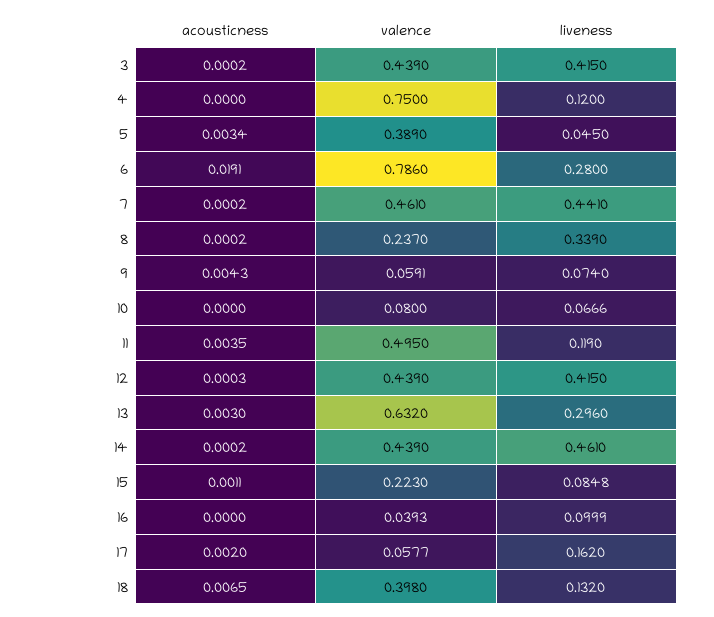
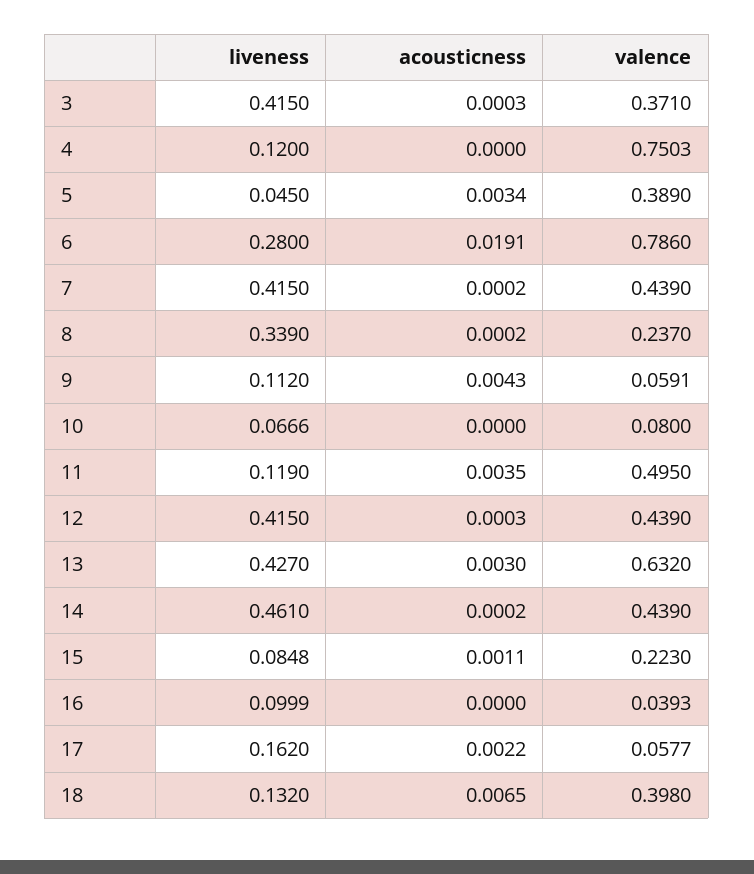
acousticness, 3: 0.0002 -> 0.0003
valence, 3: 0.439 -> 0.371
valence, 4: 0.75 -> 0.7503
valence, 7: 0.461 -> 0.439
liveness, 7: 0.441 -> 0.415
liveness, 9: 0.074 -> 0.112
liveness, 13: 0.296 -> 0.427
acousticness, 17: 0.002 -> 0.0022

